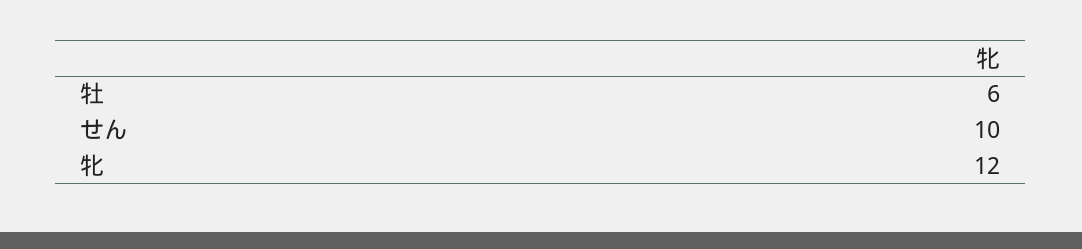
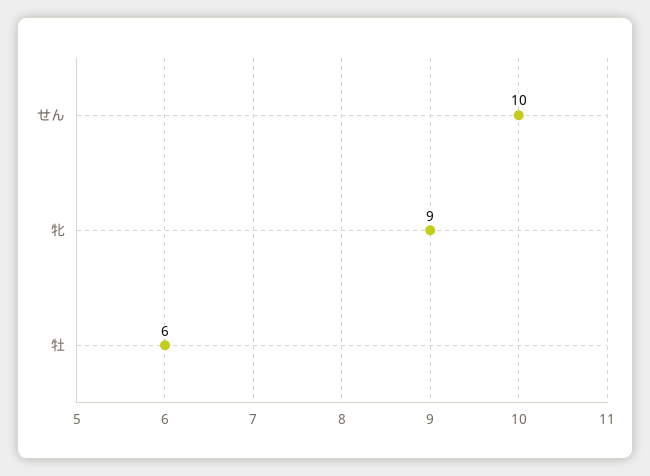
牝: 12 -> 9

